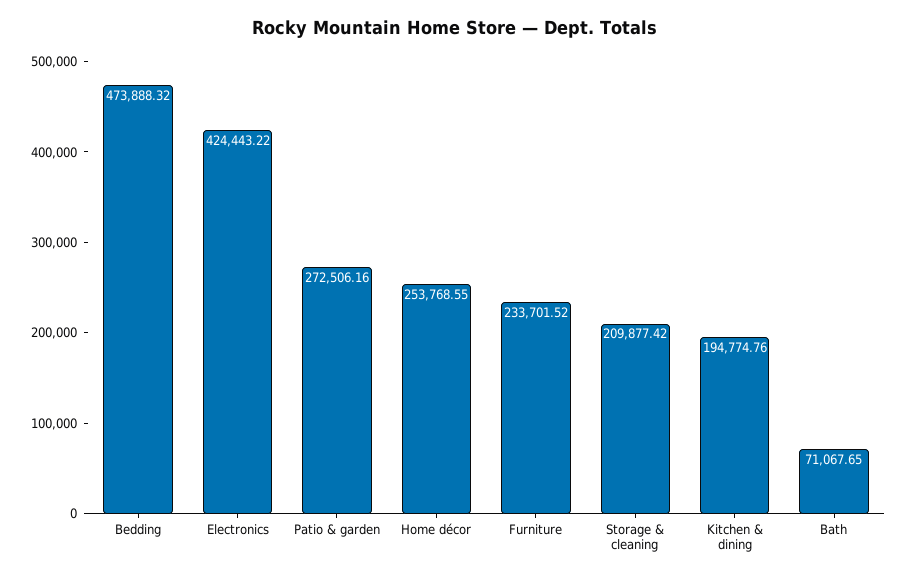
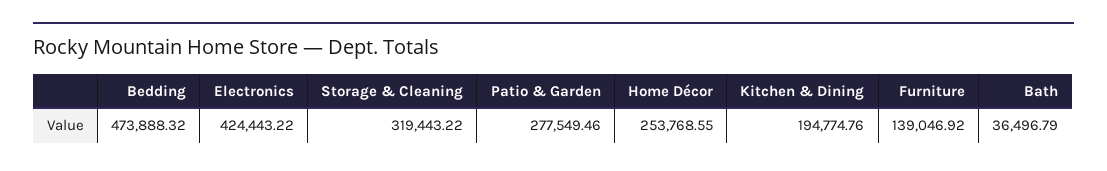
Patio & garden: 272506.16 -> 277549.46
Furniture: 233701.52 -> 139046.92
Storage & cleaning: 209877.42 -> 319443.22
Bath: 71067.65 -> 36496.79

